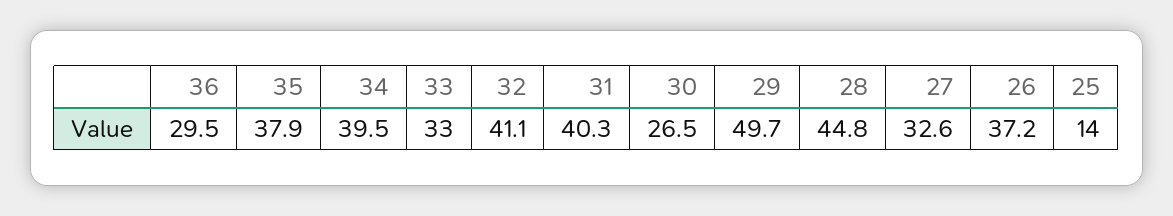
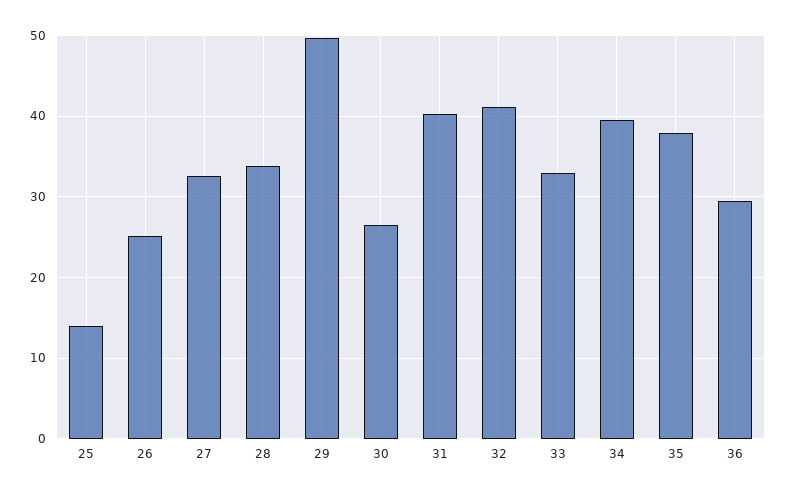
28: 44.8 -> 34
26: 37.2 -> 25

